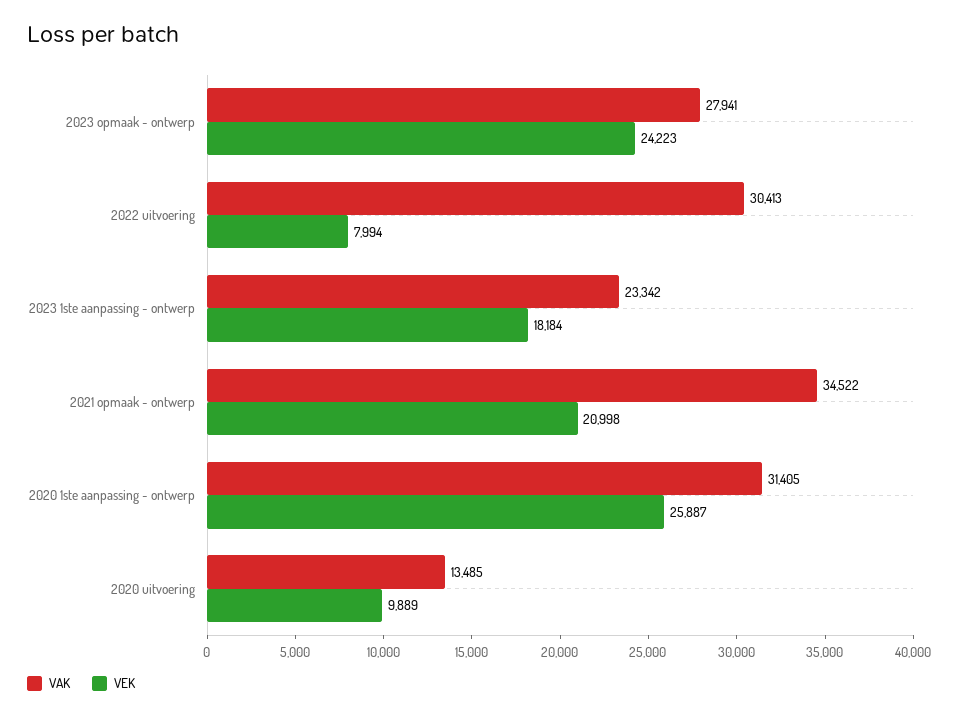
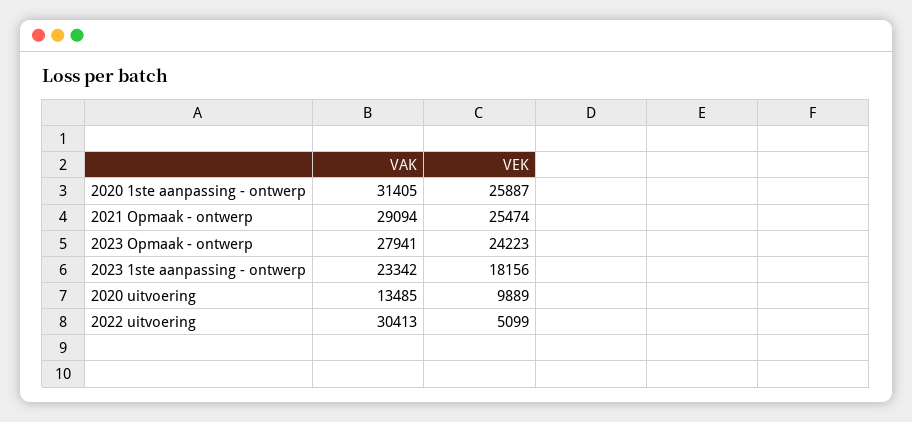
VEK, 2022 uitvoering: 7994 -> 5099
VEK, 2023 1ste aanpassing - ontwerp: 18184 -> 18156
VAK, 2021 opmaak - ontwerp: 34522 -> 29094
VEK, 2021 opmaak - ontwerp: 20998 -> 25474

